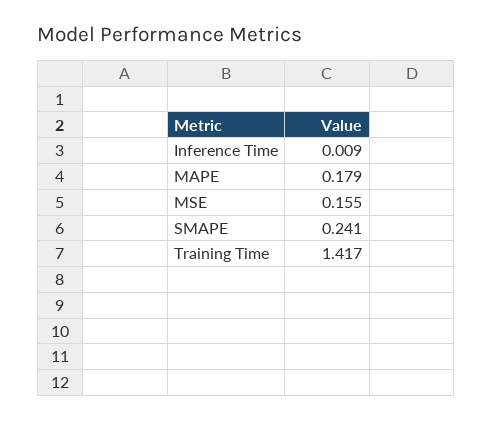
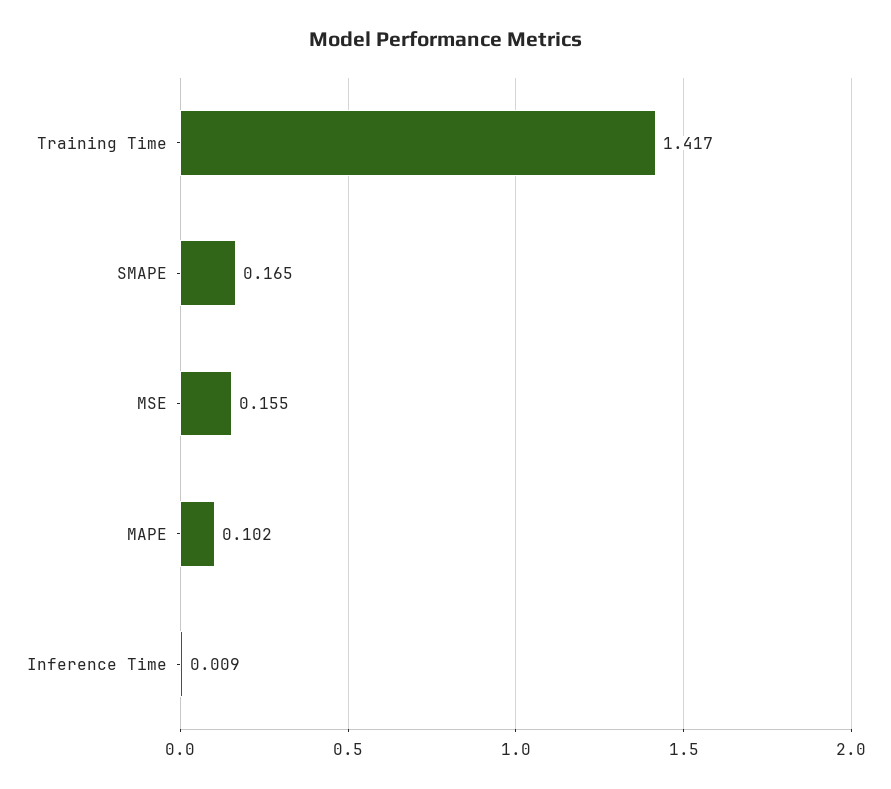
MAPE: 0.179 -> 0.102
SMAPE: 0.241 -> 0.165

